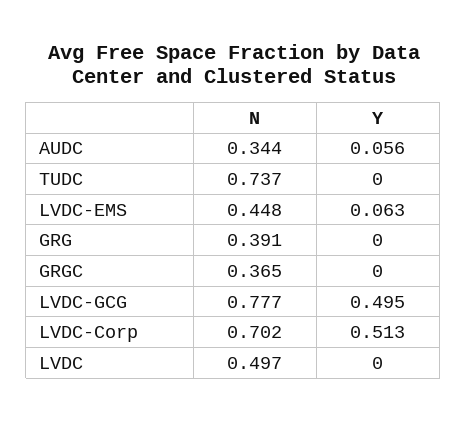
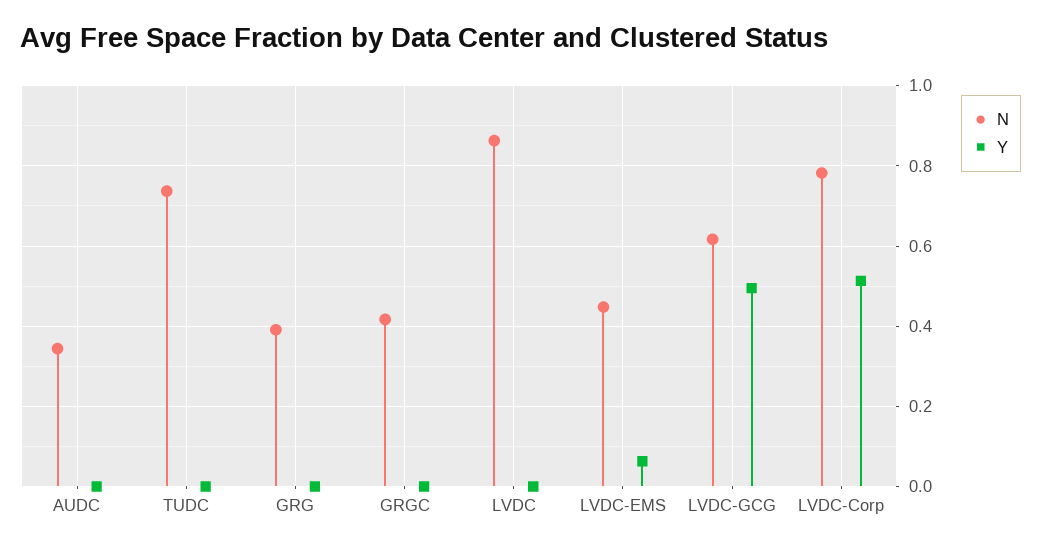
Y, AUDC: 0.056 -> 0
N, GRGC: 0.365 -> 0.42
N, LVDC-GCG: 0.777 -> 0.62
N, LVDC-Corp: 0.702 -> 0.78
N, LVDC: 0.497 -> 0.86

